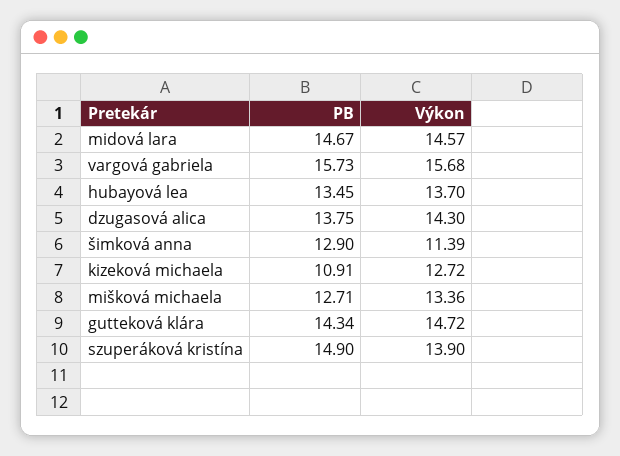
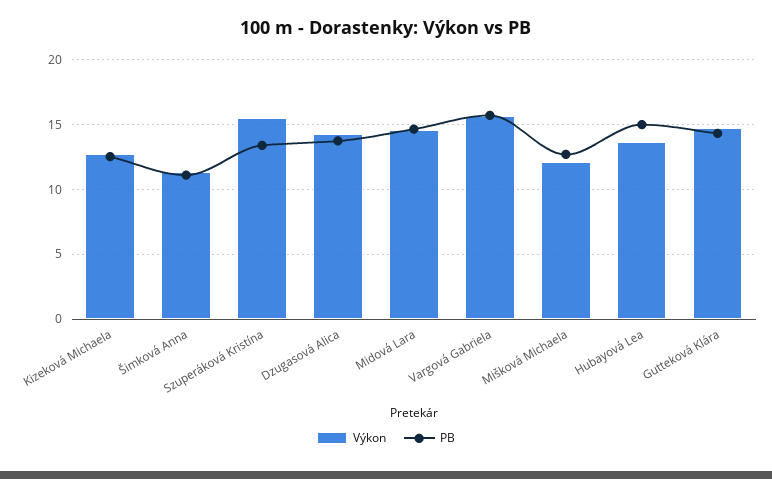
PB, hubayová lea: 13.45 -> 15
PB, šimková anna: 12.9 -> 11
PB, kizeková michaela: 10.91 -> 12.5
Výkon, mišková michaela: 13.36 -> 12
PB, szuperáková kristína: 14.9 -> 13.5
Výkon, szuperáková kristína: 13.9 -> 15.5

